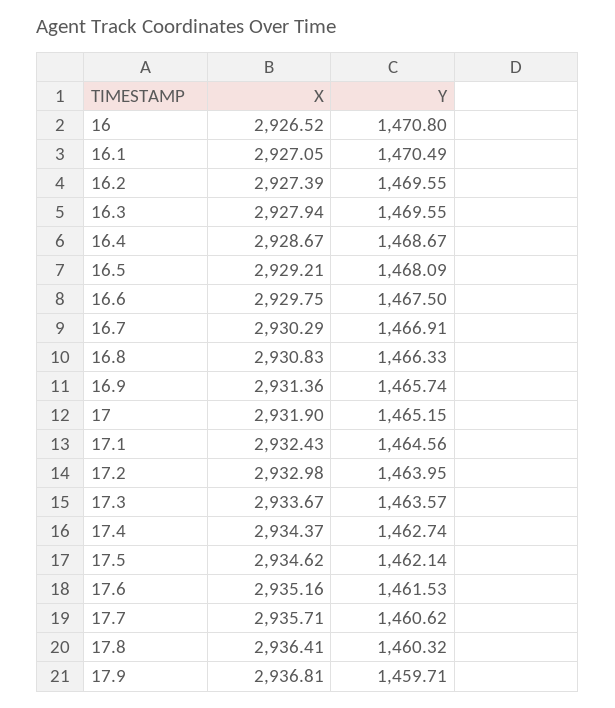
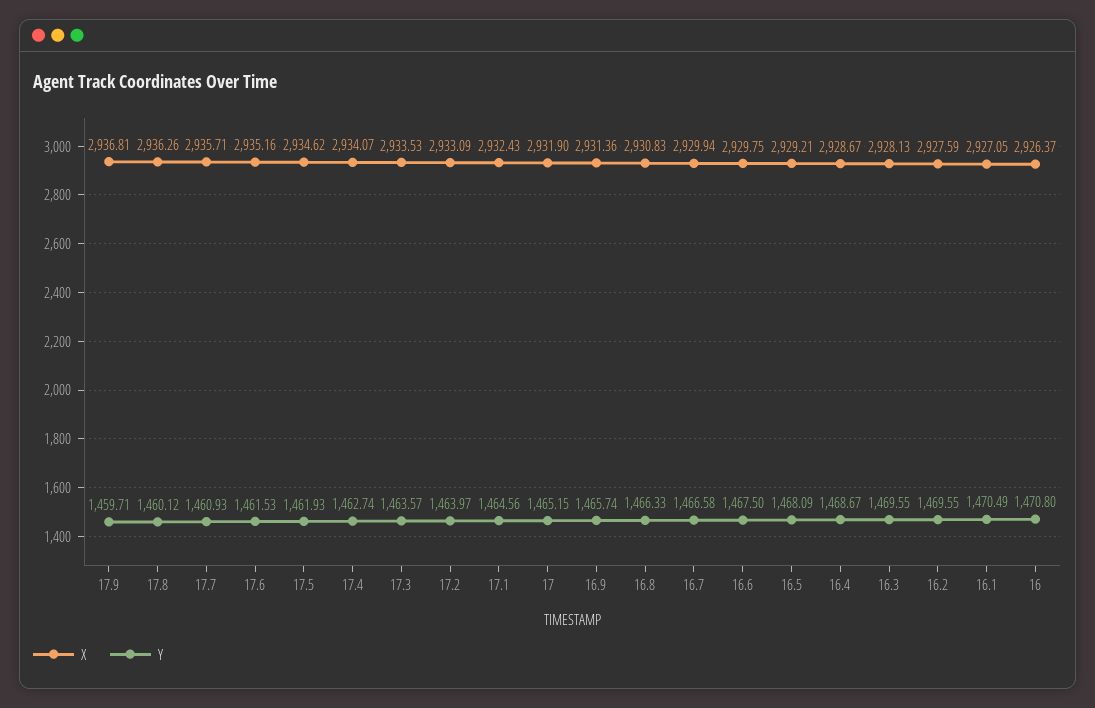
X, 16: 2926.52 -> 2926.37
X, 16.2: 2927.39 -> 2927.59
X, 16.3: 2927.94 -> 2928.13
X, 16.7: 2930.29 -> 2929.94
Y, 16.7: 1466.91 -> 1466.58
X, 17.2: 2932.98 -> 2933.09
Y, 17.2: 1463.95 -> 1463.97
X, 17.3: 2933.67 -> 2933.53
X, 17.4: 2934.37 -> 2934.07
Y, 17.5: 1462.14 -> 1461.93
Y, 17.7: 1460.62 -> 1460.93
X, 17.8: 2936.41 -> 2936.26
Y, 17.8: 1460.32 -> 1460.12

